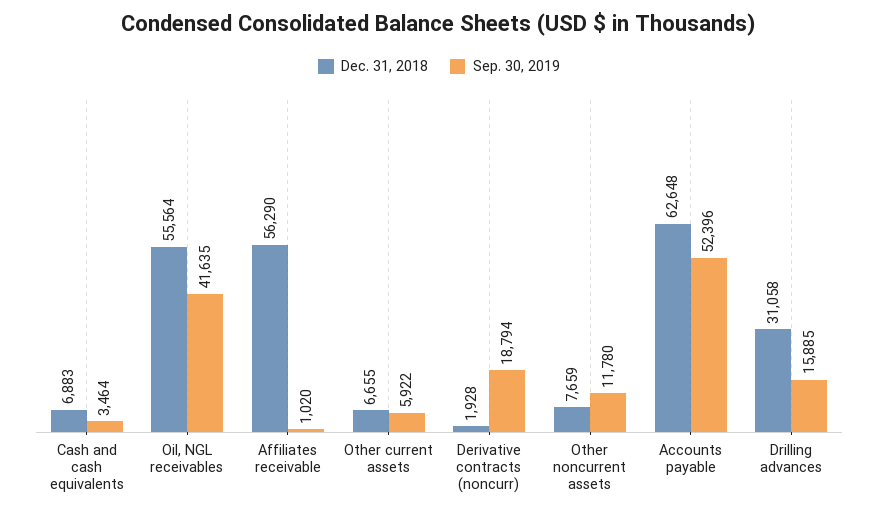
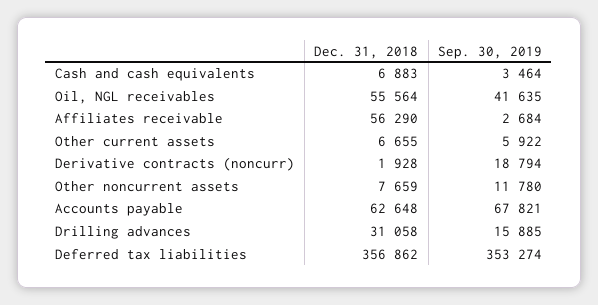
Sep. 30, 2019, Affiliates receivable: 1020 -> 2684
Sep. 30, 2019, Accounts payable: 52396 -> 67821
Dec. 31, 2018, Deferred tax liabilities: none -> 356862
Sep. 30, 2019, Deferred tax liabilities: none -> 353274

